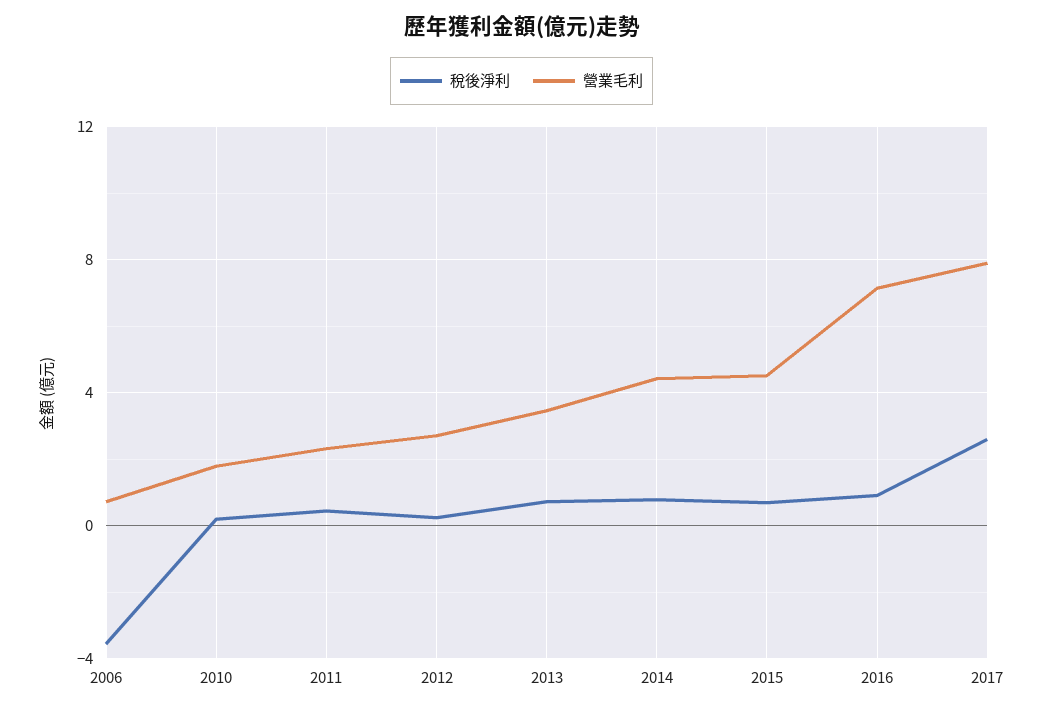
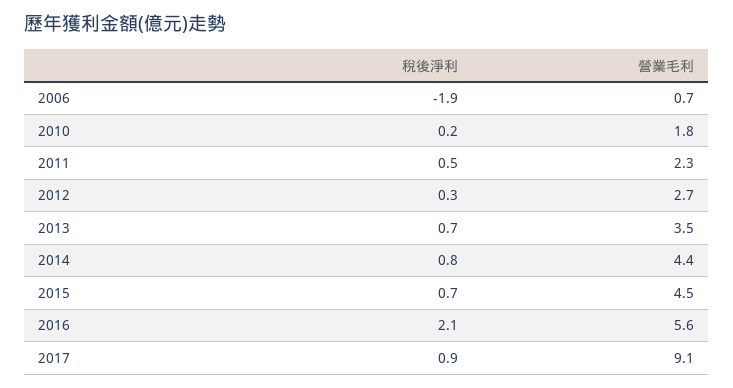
稅後淨利, 2006: -3.5 -> -1.9
稅後淨利, 2016: 1 -> 2.1
營業毛利, 2016: 7 -> 5.6
稅後淨利, 2017: 2.5 -> 0.9
營業毛利, 2017: 8 -> 9.1

